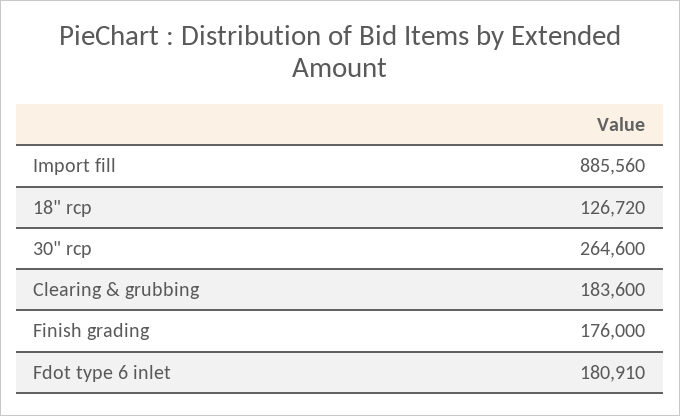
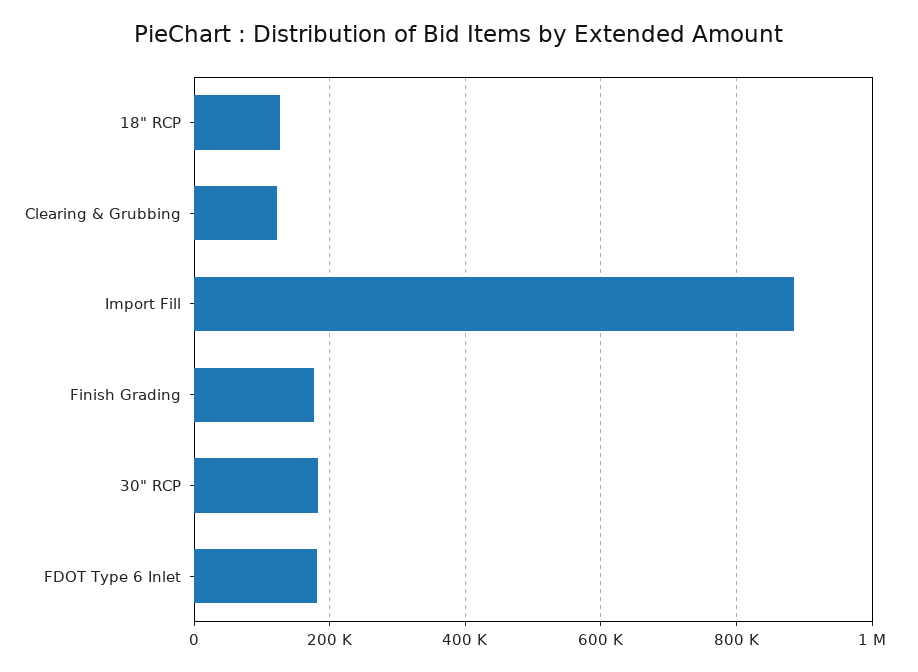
30" rcp: 264600 -> 180000
Clearing & grubbing: 183600 -> 120000

